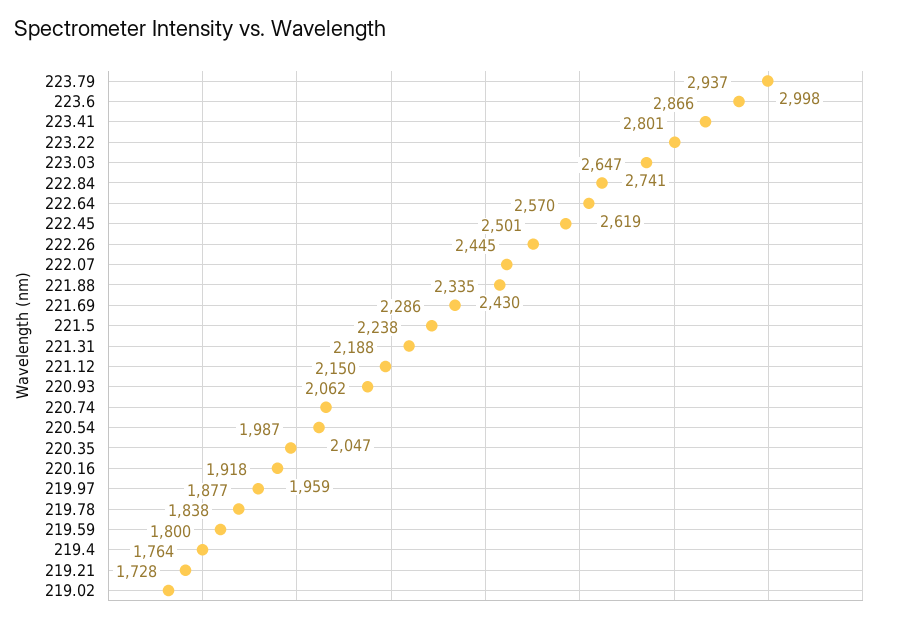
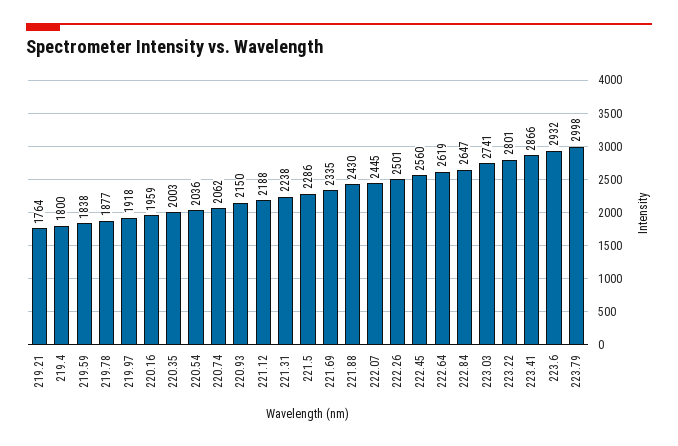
223.6: 2937 -> 2932
222.45: 2570 -> 2560
220.54: 2047 -> 2036
220.35: 1987 -> 2003
219.02: 1728 -> none

